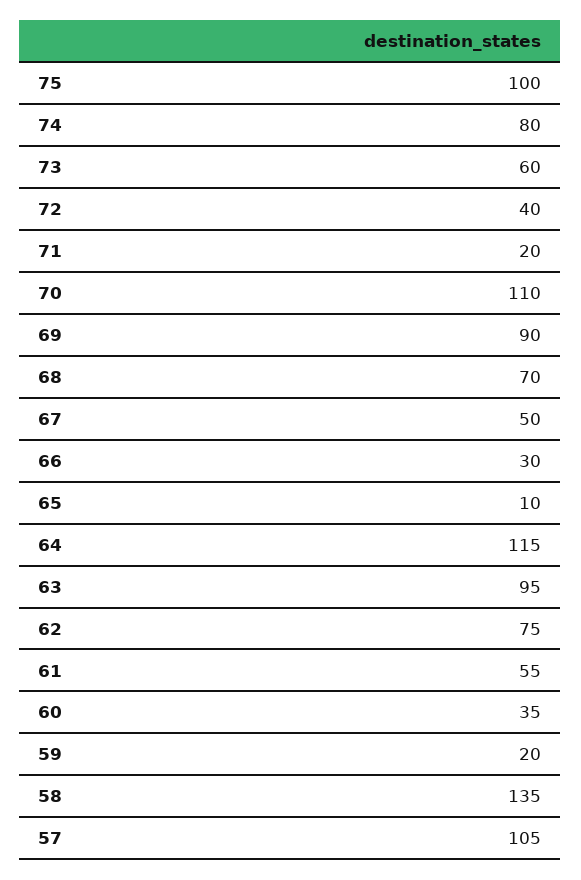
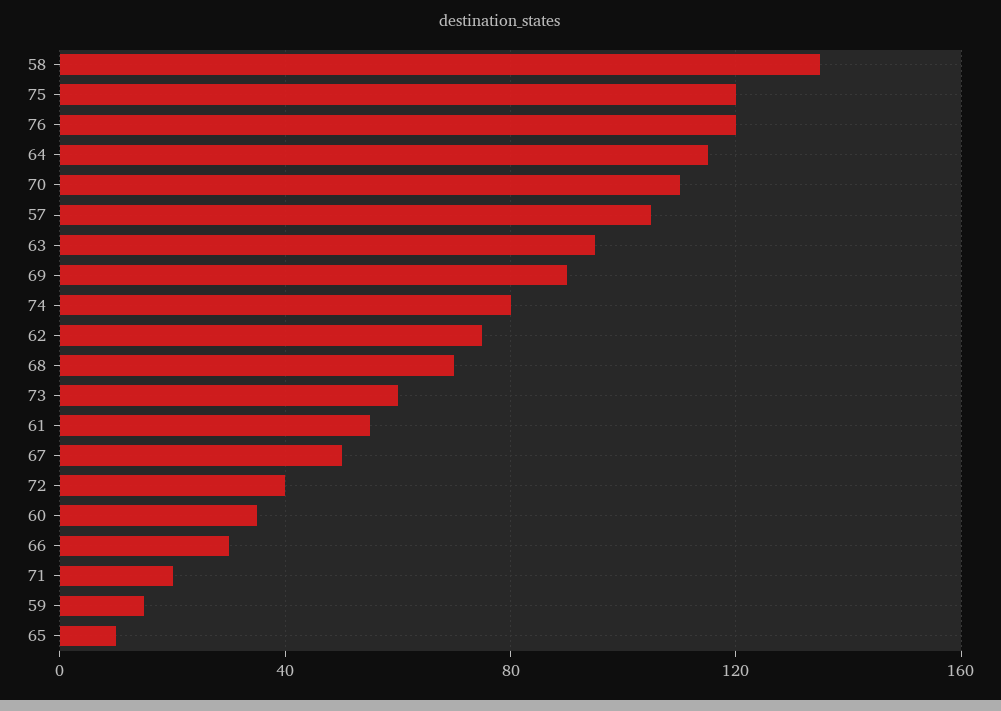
75: 100 -> 120
59: 20 -> 15
76: none -> 120

